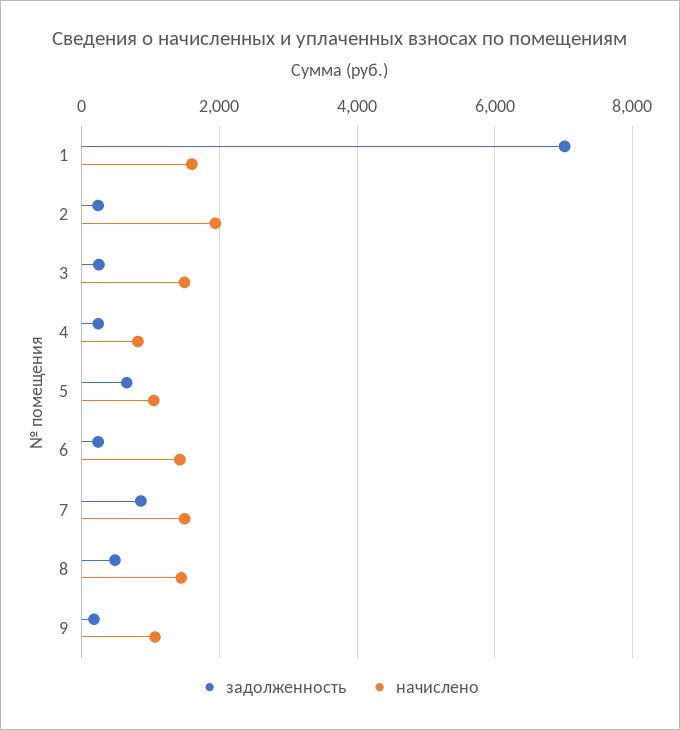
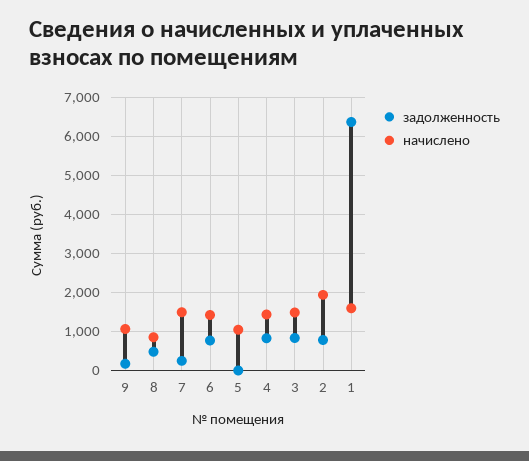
задолженность, 1: 7000 -> 6400
задолженность, 2: 200 -> 800
задолженность, 3: 200 -> 800
задолженность, 4: 200 -> 800
начислено, 4: 800 -> 1400
задолженность, 5: 600 -> 0
задолженность, 6: 200 -> 800
задолженность, 7: 800 -> 200
начислено, 8: 1400 -> 800

